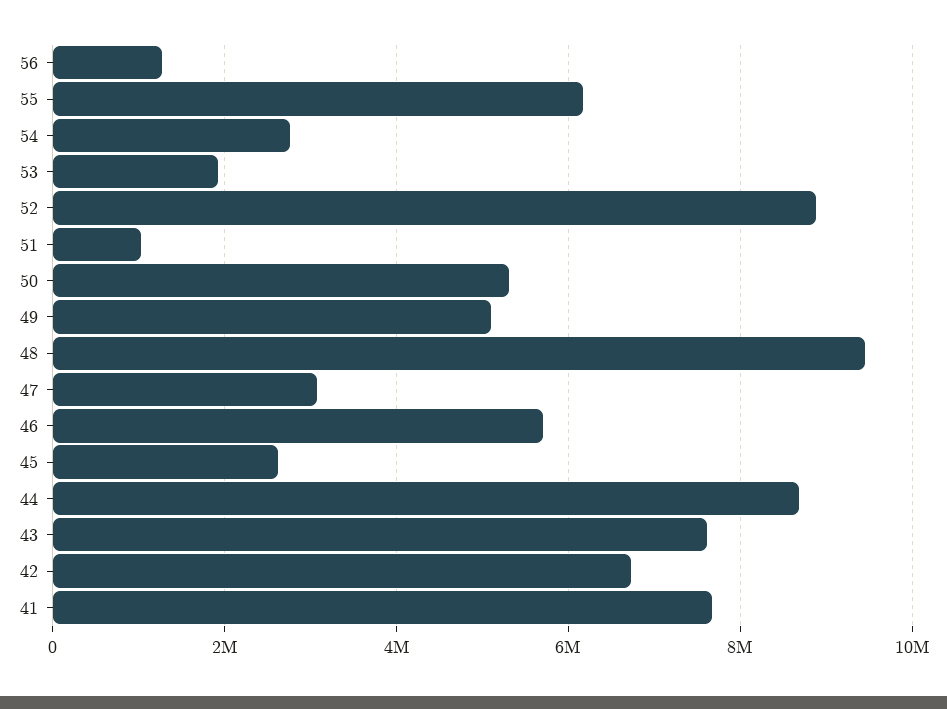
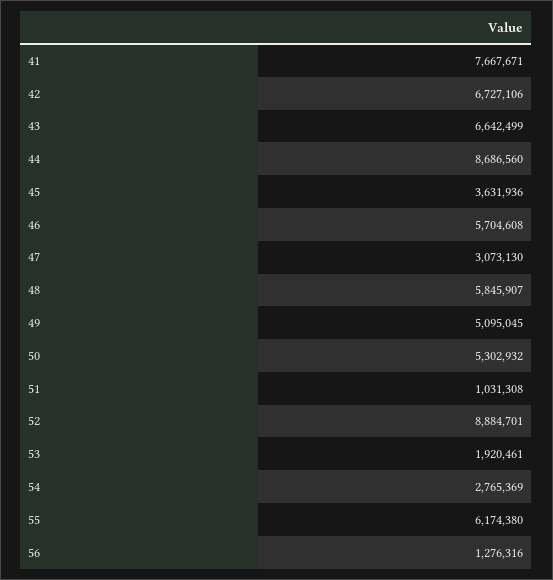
48: 9400000 -> 5845907
45: 2600000 -> 3631936
43: 7600000 -> 6642499

